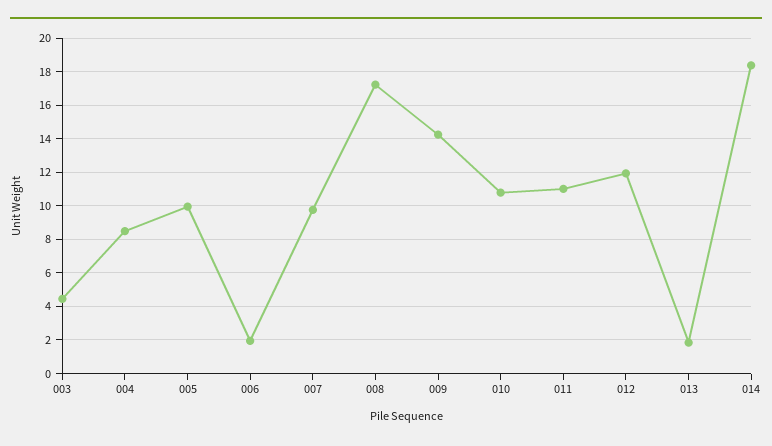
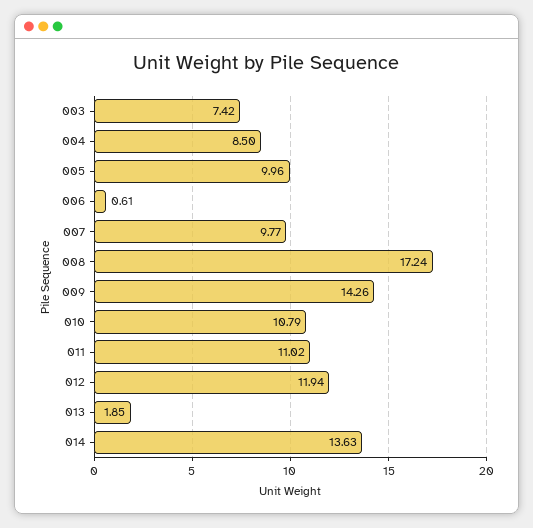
003: 4.5 -> 7.42
006: 2 -> 0.61
014: 18.5 -> 13.63

